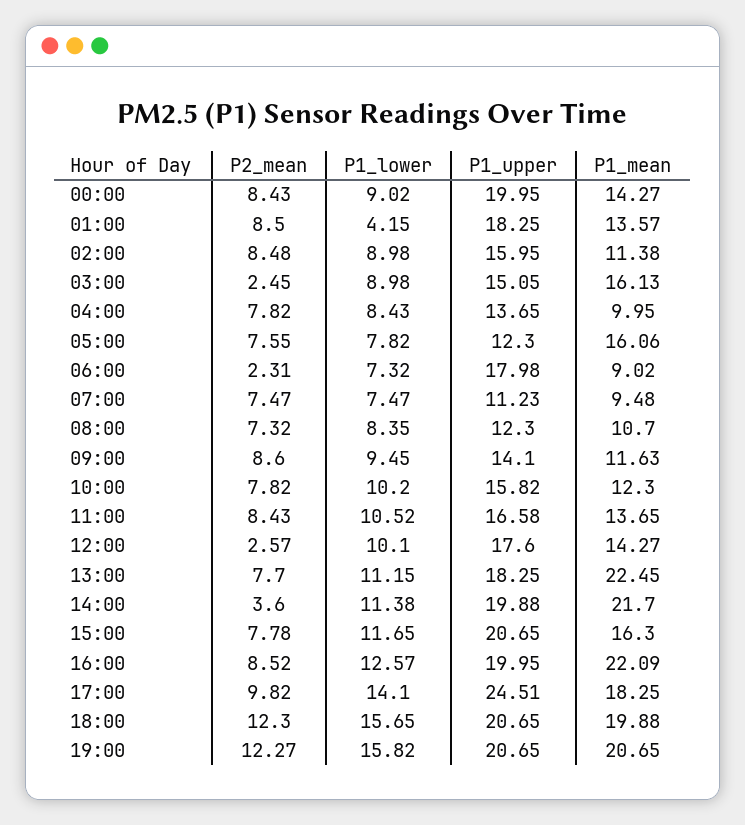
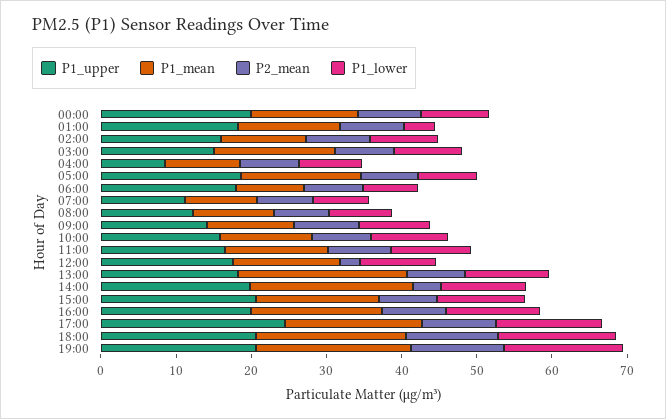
P2_mean, 03:00: 2.45 -> 8
P1_upper, 04:00: 13.65 -> 8
P1_upper, 05:00: 12.3 -> 18
P2_mean, 06:00: 2.31 -> 8
P1_mean, 16:00: 22.09 -> 18

